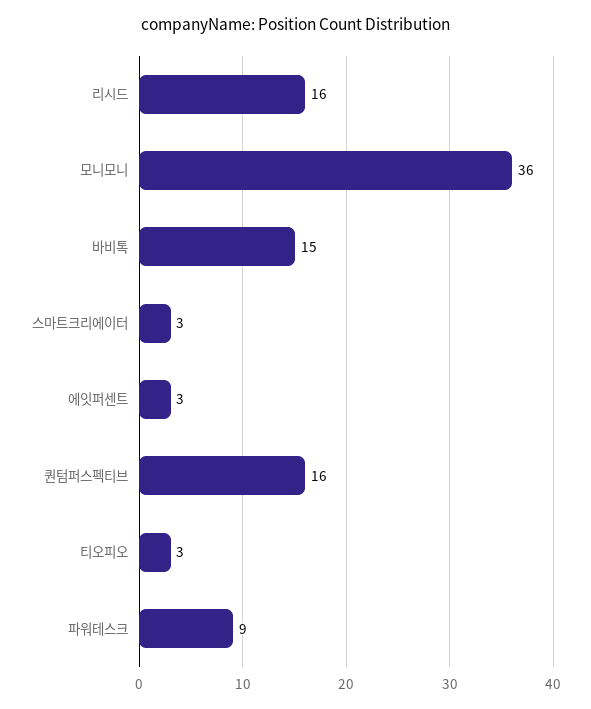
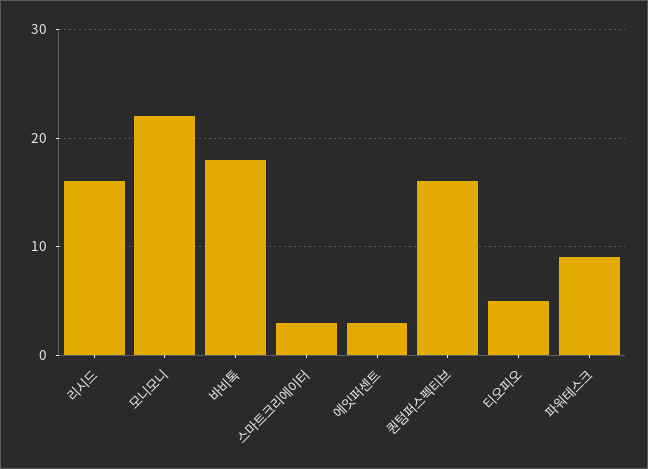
모니모니: 36 -> 22
바비톡: 15 -> 18
티오피오: 3 -> 5

